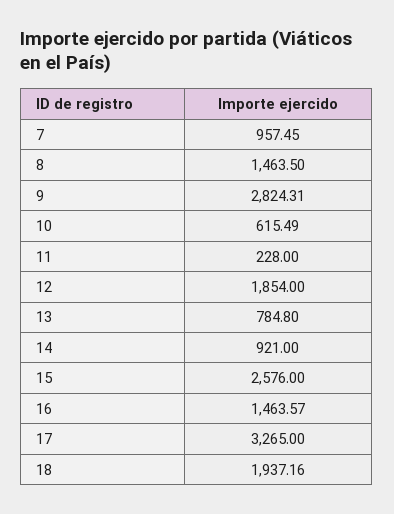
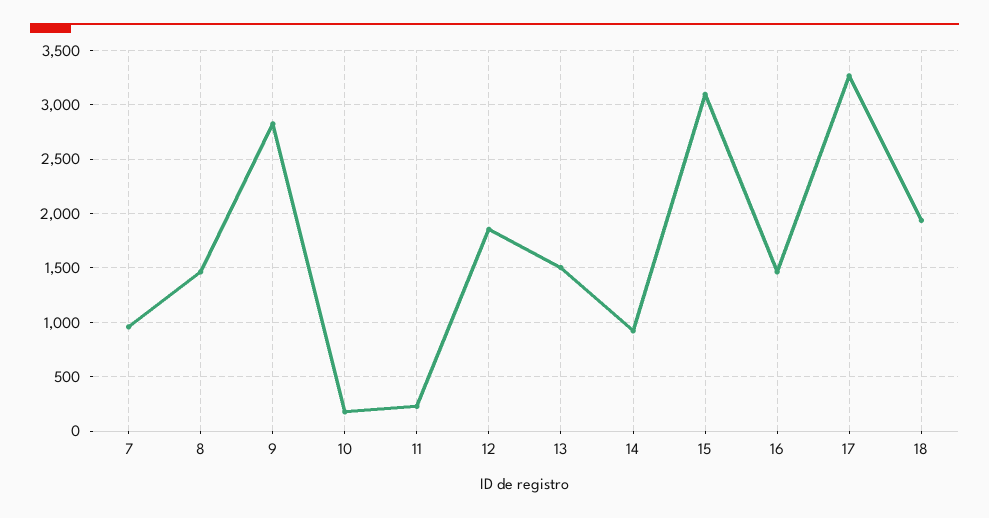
10: 615.49 -> 200
13: 784.8 -> 1500
15: 2576 -> 3100

